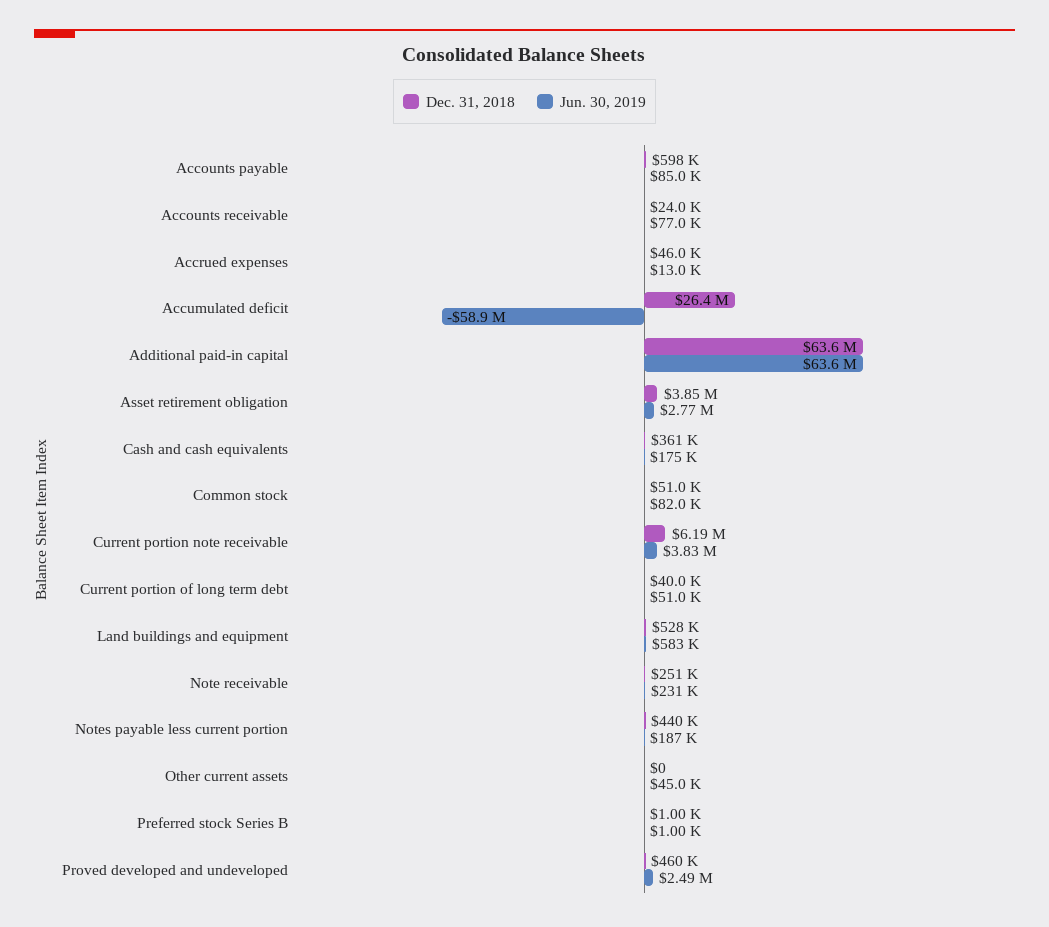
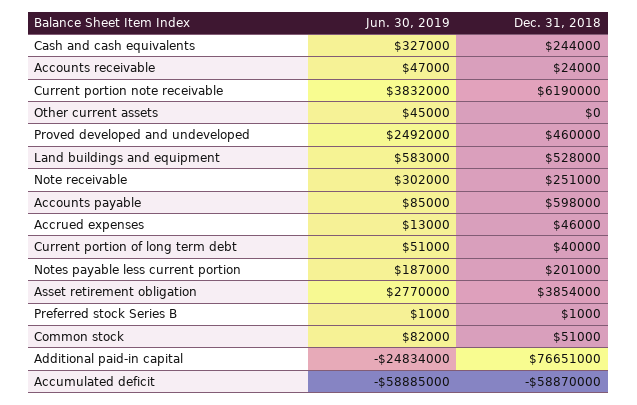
Jun. 30, 2019, Accounts receivable: 77000 -> 47000
Dec. 31, 2018, Accumulated deficit: 26400000 -> -58870000
Dec. 31, 2018, Additional paid-in capital: 63600000 -> 76651000
Jun. 30, 2019, Additional paid-in capital: 63600000 -> -24834000
Dec. 31, 2018, Cash and cash equivalents: 361000 -> 244000
Jun. 30, 2019, Cash and cash equivalents: 175000 -> 327000
Jun. 30, 2019, Note receivable: 231000 -> 302000
Dec. 31, 2018, Notes payable less current portion: 440000 -> 201000

